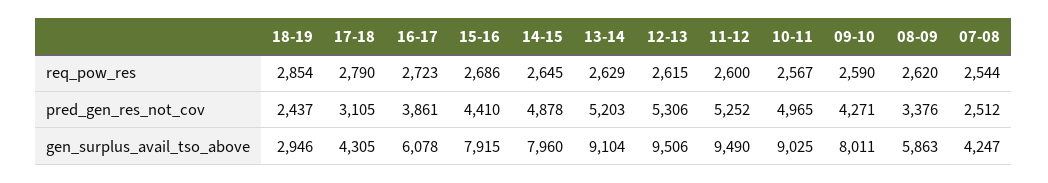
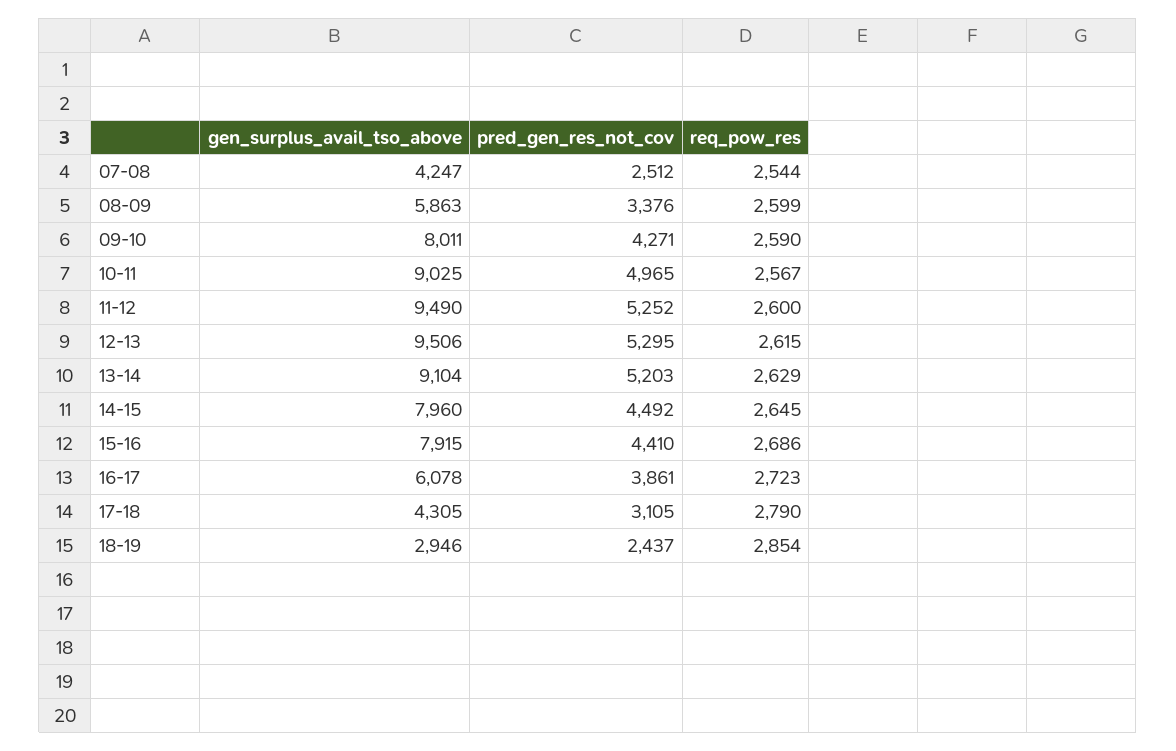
08-09, req_pow_res: 2620 -> 2599
14-15, pred_gen_res_not_cov: 4878 -> 4492
12-13, pred_gen_res_not_cov: 5306 -> 5295

